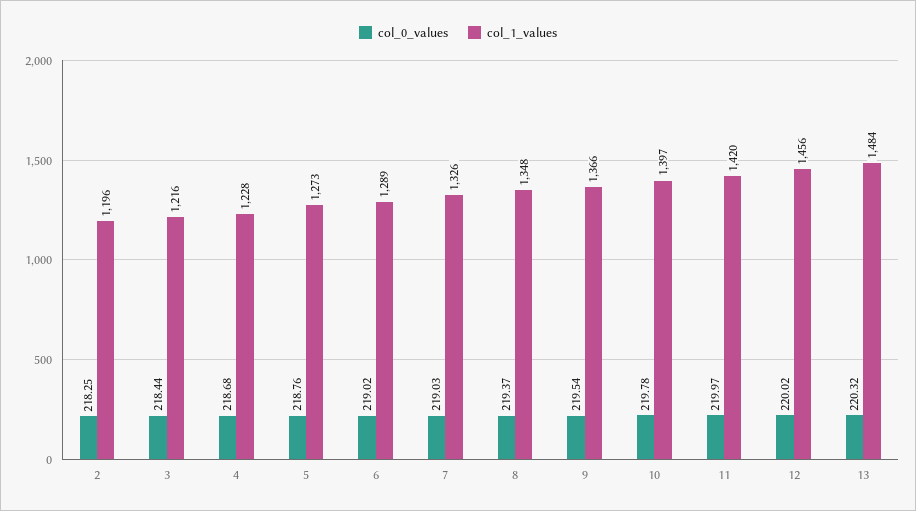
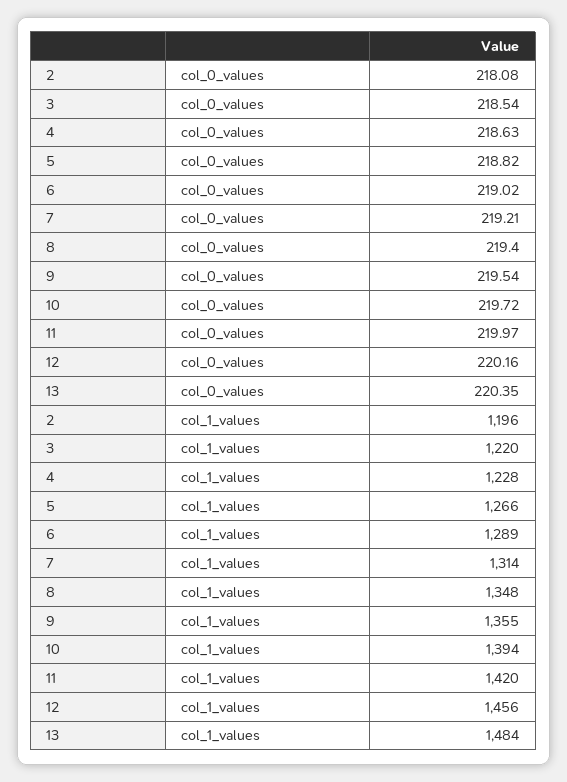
col_0_values, 2: 218.25 -> 218.08
col_0_values, 3: 218.44 -> 218.54
col_1_values, 3: 1216 -> 1220
col_0_values, 4: 218.68 -> 218.63
col_0_values, 5: 218.76 -> 218.82
col_1_values, 5: 1273 -> 1266
col_0_values, 7: 219.03 -> 219.21
col_1_values, 7: 1326 -> 1314
col_0_values, 8: 219.37 -> 219.4
col_1_values, 9: 1366 -> 1355
col_0_values, 10: 219.78 -> 219.72
col_1_values, 10: 1397 -> 1394
col_0_values, 12: 220.02 -> 220.16
col_0_values, 13: 220.32 -> 220.35

